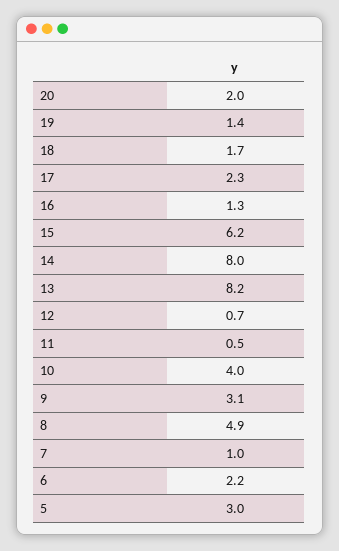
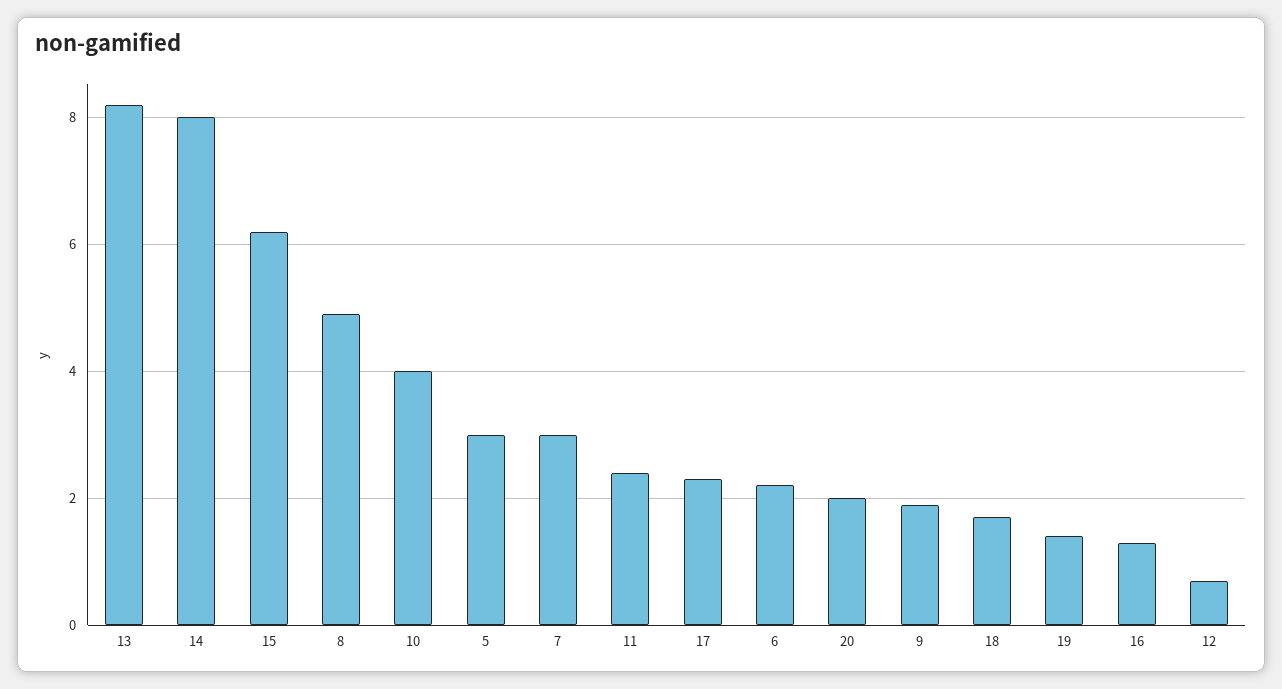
11: 0.5 -> 2.5
9: 3.1 -> 2
7: 1 -> 3

